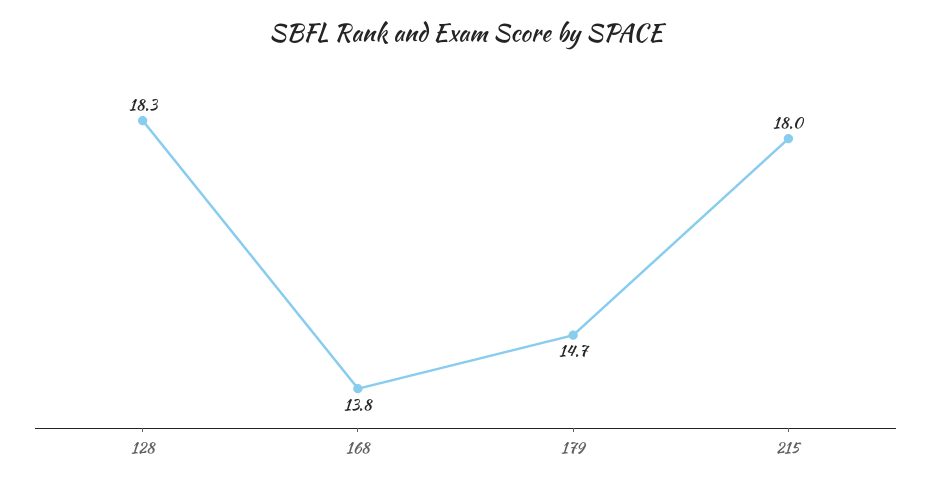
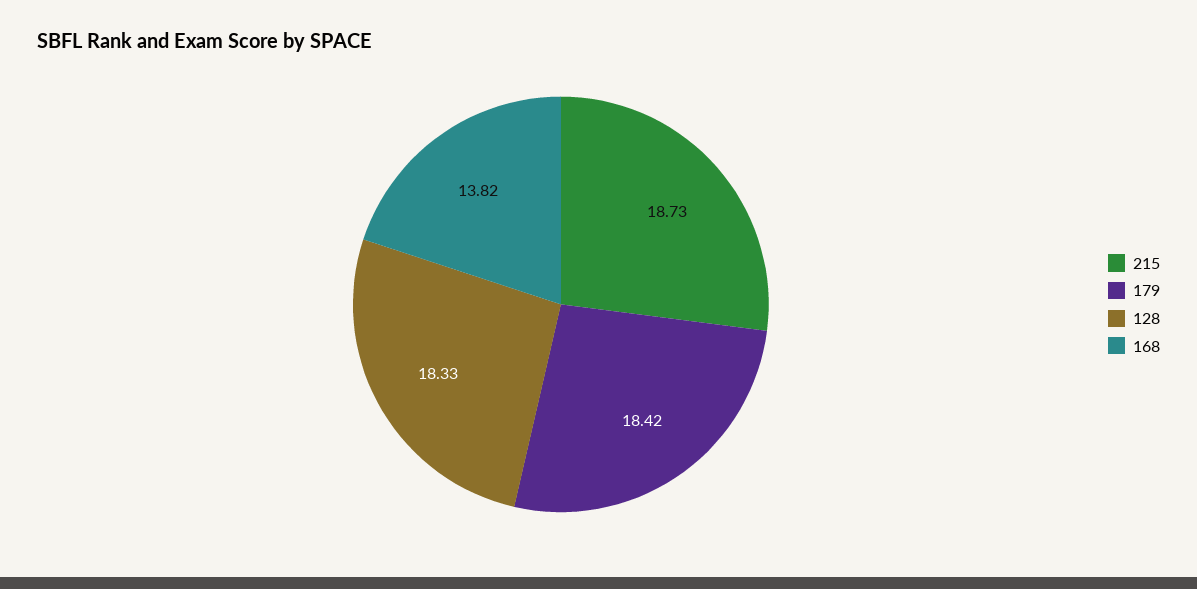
179: 14.7 -> 18.42
215: 18 -> 18.73

